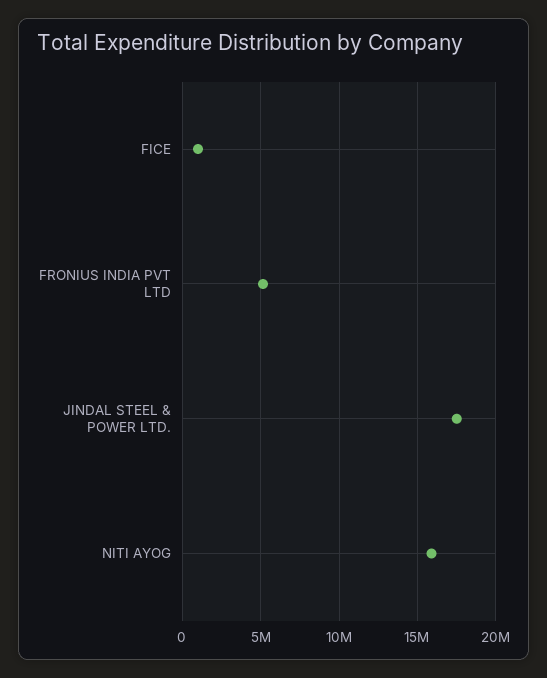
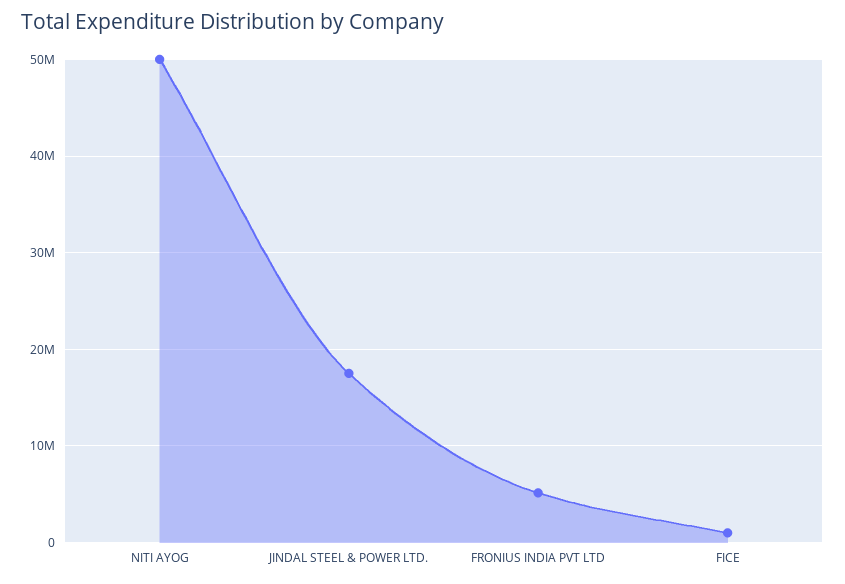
NITI AYOG: 16000000 -> 50000000

